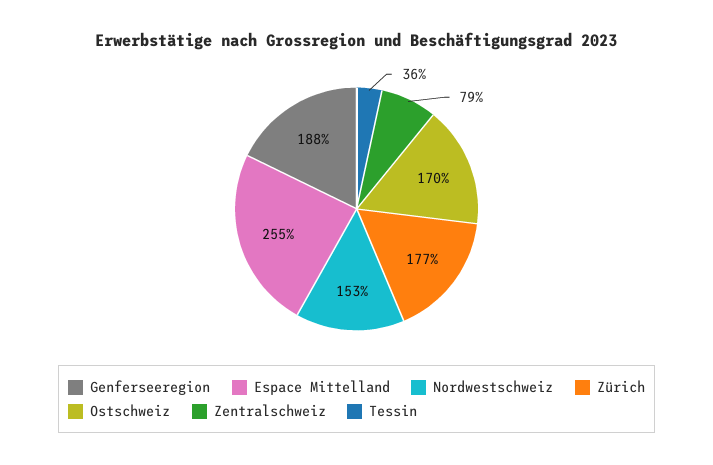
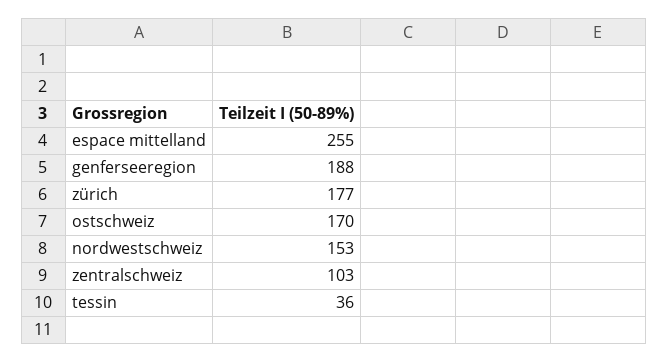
Zentralschweiz: 79 -> 103

